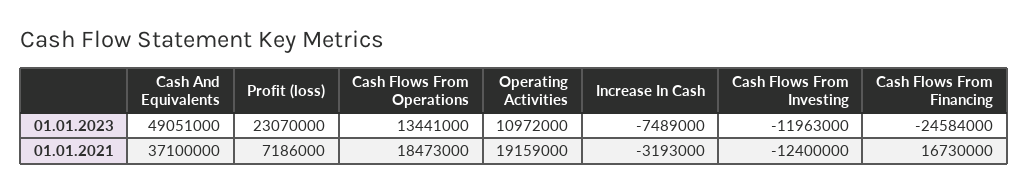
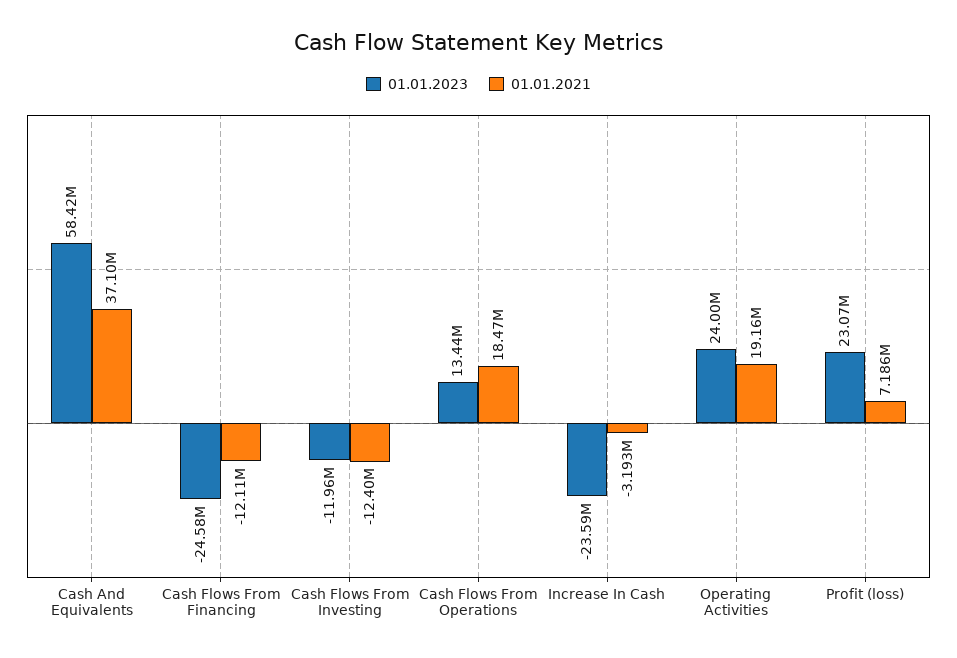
01.01.2023, Cash And Equivalents: 49051000 -> 58420000
01.01.2023, Operating Activities: 10972000 -> 24000000
01.01.2023, Increase In Cash: -7489000 -> -23590000
01.01.2021, Cash Flows From Financing: 16730000 -> -12110000

